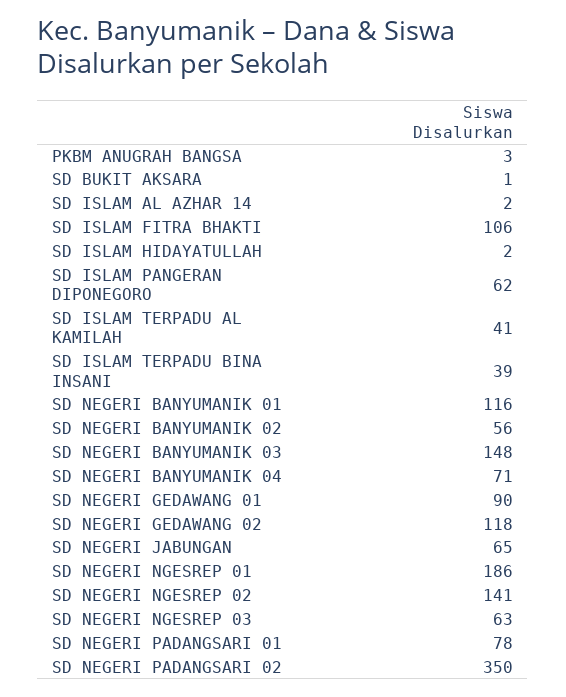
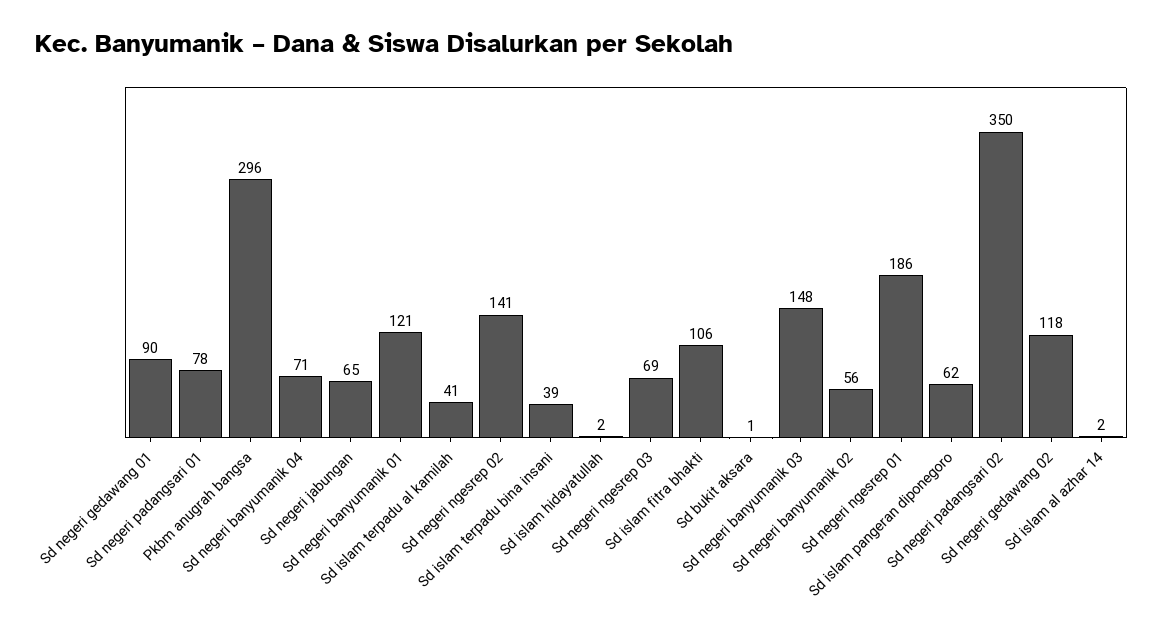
PKBM ANUGRAH BANGSA: 3 -> 296
SD NEGERI BANYUMANIK 01: 116 -> 121
SD NEGERI NGESREP 03: 63 -> 69

